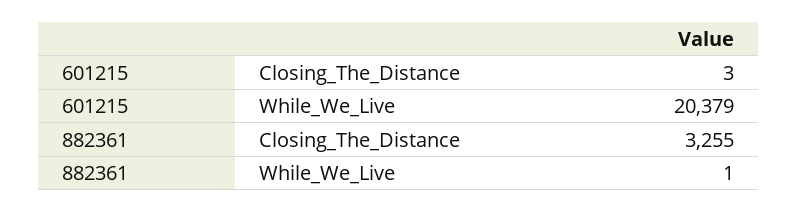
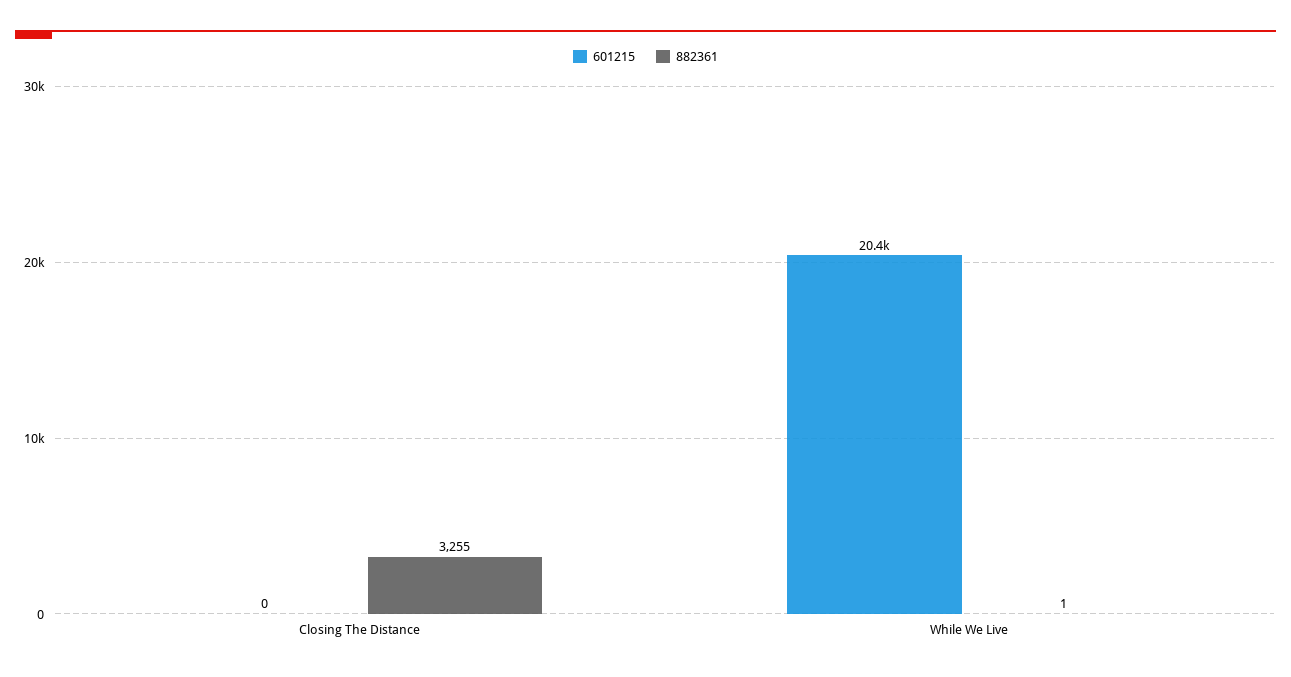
601215, Closing_The_Distance: 3 -> 0

